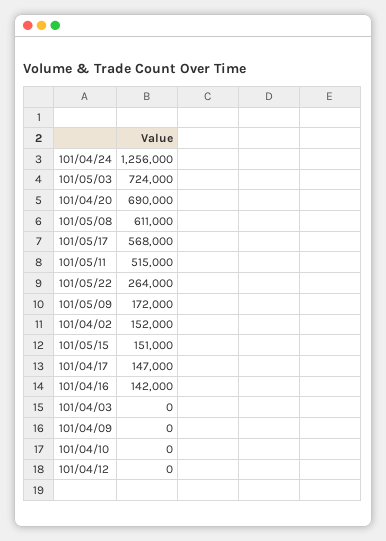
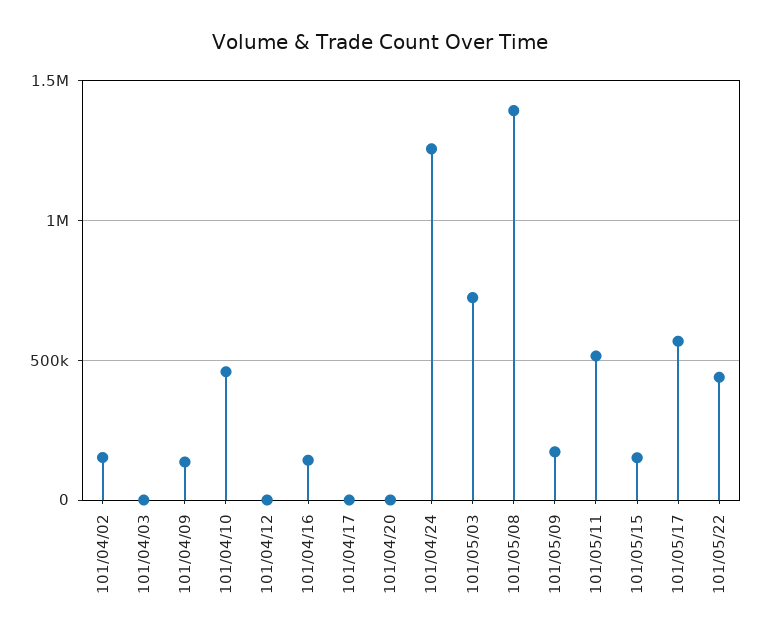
101/04/20: 690000 -> 0
101/05/08: 611000 -> 1400000
101/05/22: 264000 -> 450000
101/04/17: 147000 -> 0
101/04/09: 0 -> 150000
101/04/10: 0 -> 450000

